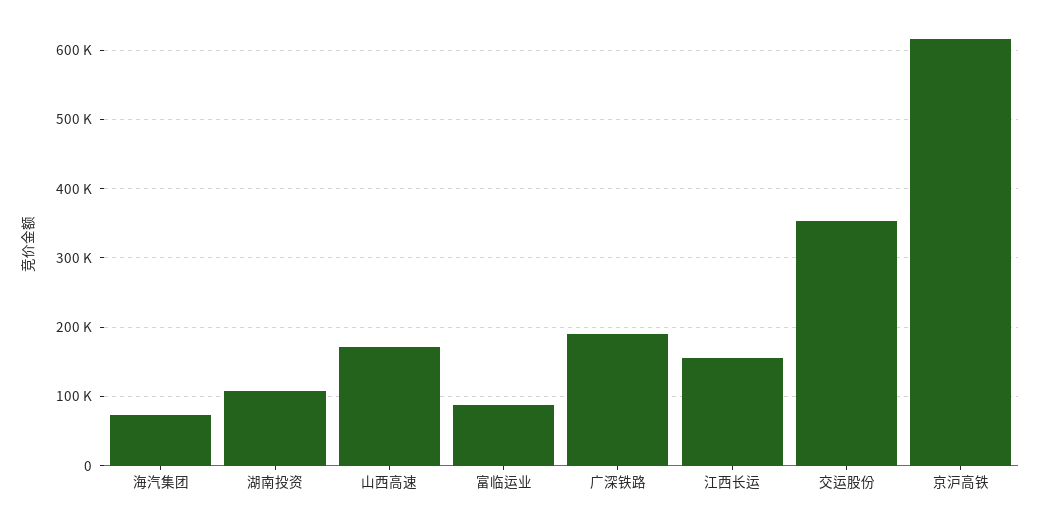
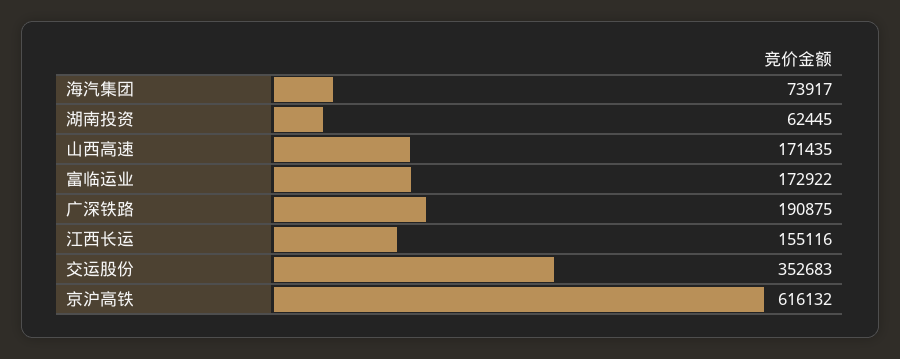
湖南投资: 110000 -> 62445
富临运业: 90000 -> 172922

